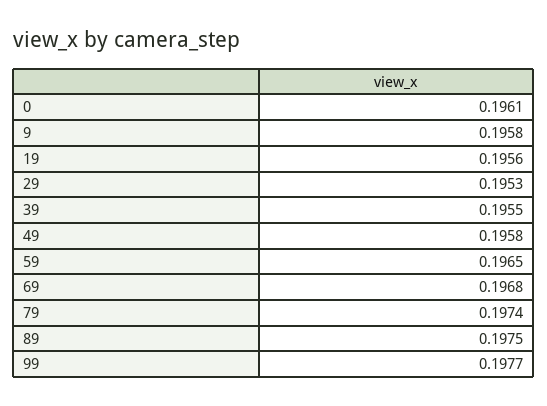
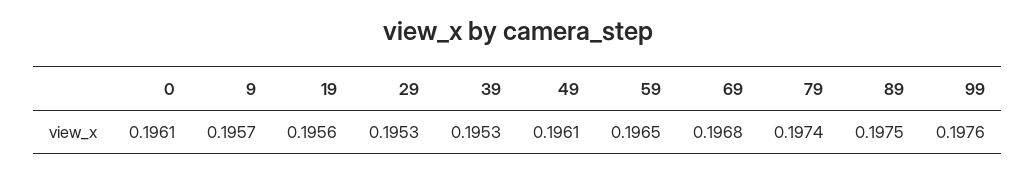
9: 0.1958 -> 0.1957
39: 0.1955 -> 0.1953
49: 0.1958 -> 0.1961
99: 0.1977 -> 0.1976

